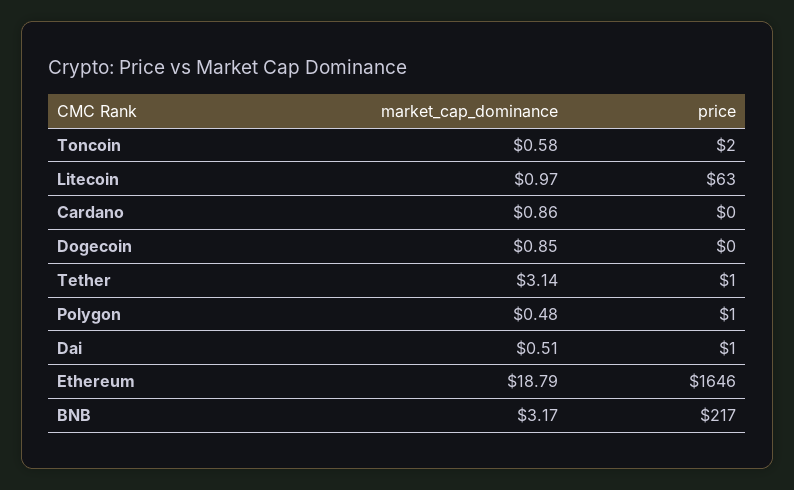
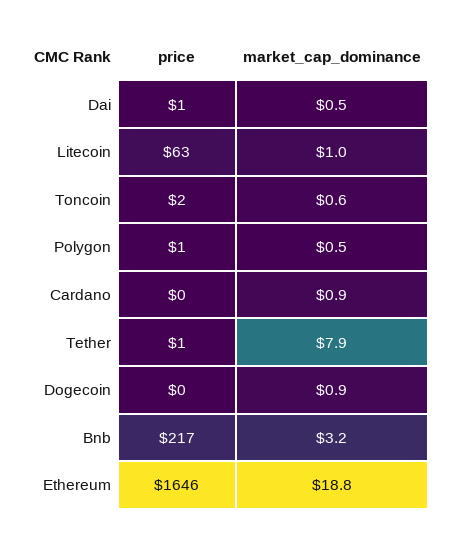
market_cap_dominance, Tether: 3.14 -> 7.9

